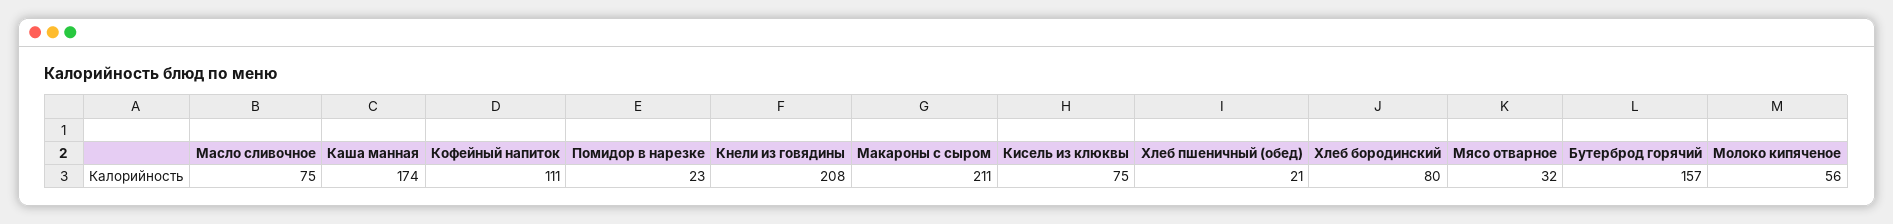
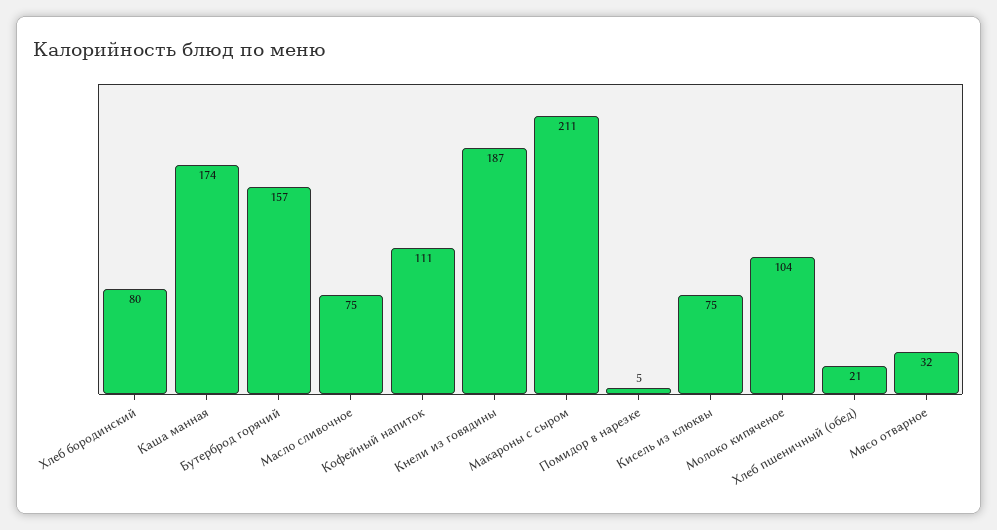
Помидор в нарезке: 23 -> 5
Кнели из говядины: 208 -> 187
Молоко кипяченое: 56 -> 104

